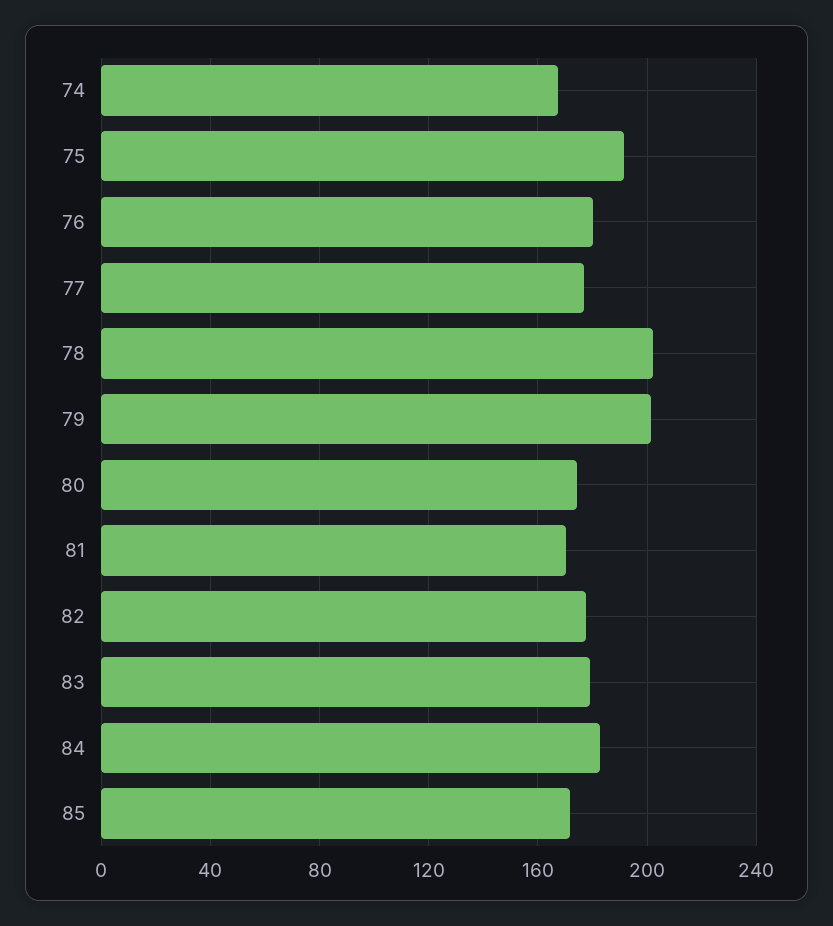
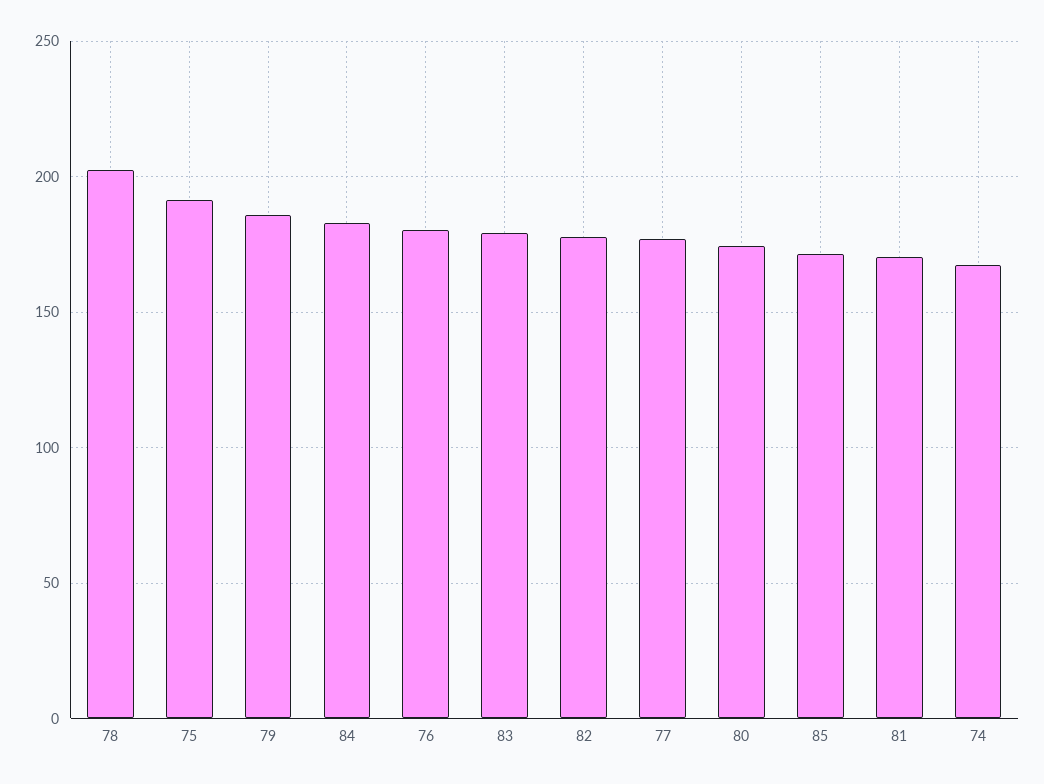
79: 200 -> 185

